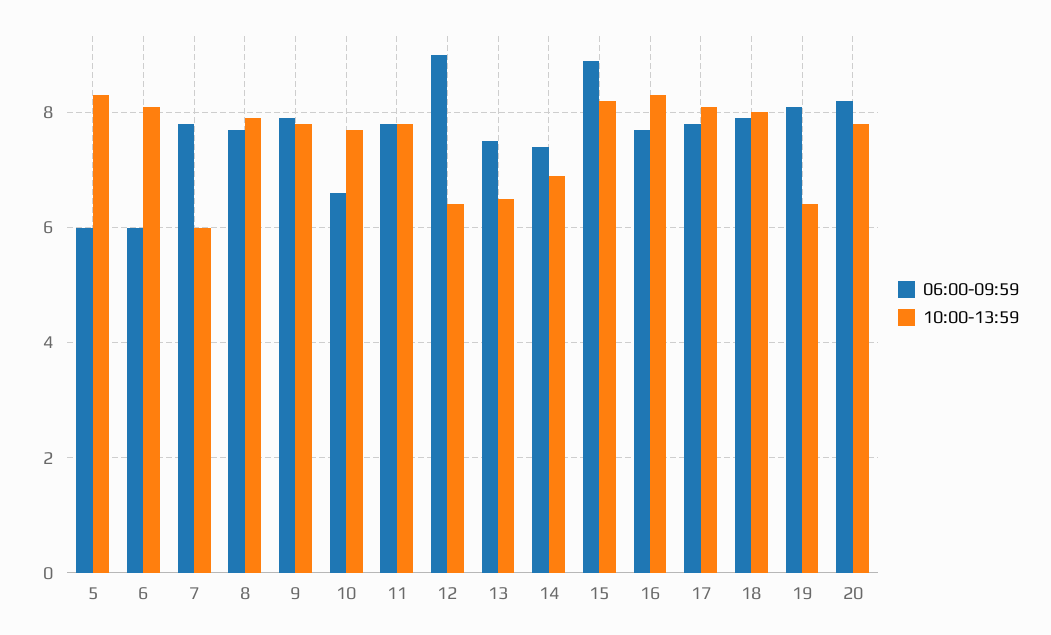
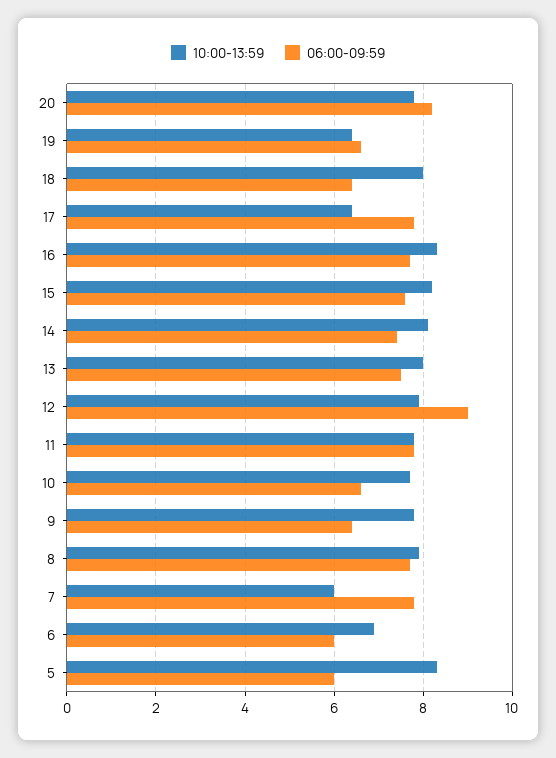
10:00-13:59, 6: 8 -> 7
06:00-09:59, 9: 8 -> 6.5
10:00-13:59, 12: 6.5 -> 8
10:00-13:59, 13: 6.5 -> 8
10:00-13:59, 14: 7 -> 8
06:00-09:59, 15: 9 -> 7.5
10:00-13:59, 17: 8 -> 6.5
06:00-09:59, 18: 8 -> 6.5
06:00-09:59, 19: 8 -> 6.5

